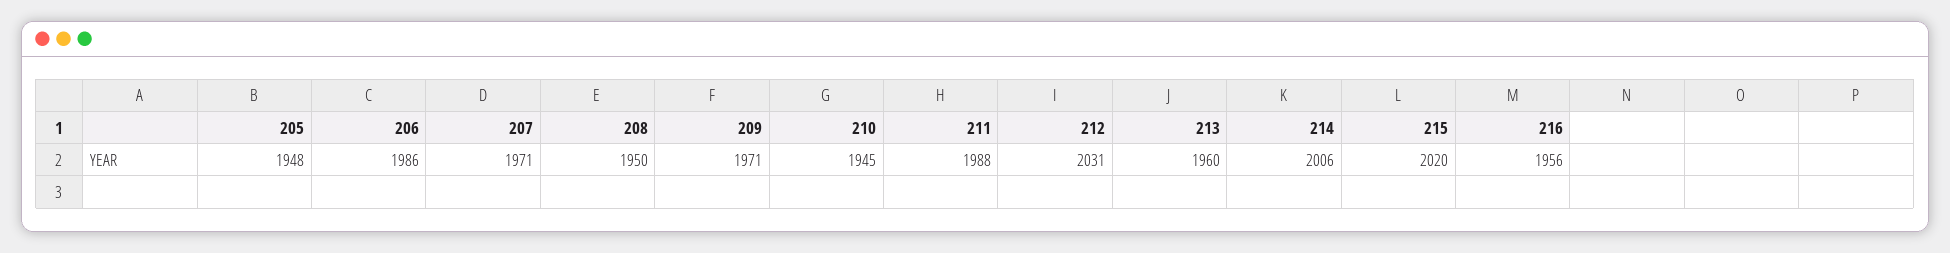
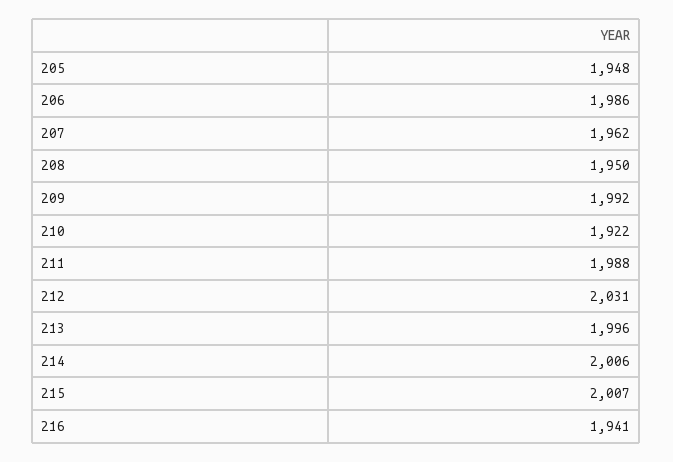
207: 1971 -> 1962
209: 1971 -> 1992
210: 1945 -> 1922
213: 1960 -> 1996
215: 2020 -> 2007
216: 1956 -> 1941

